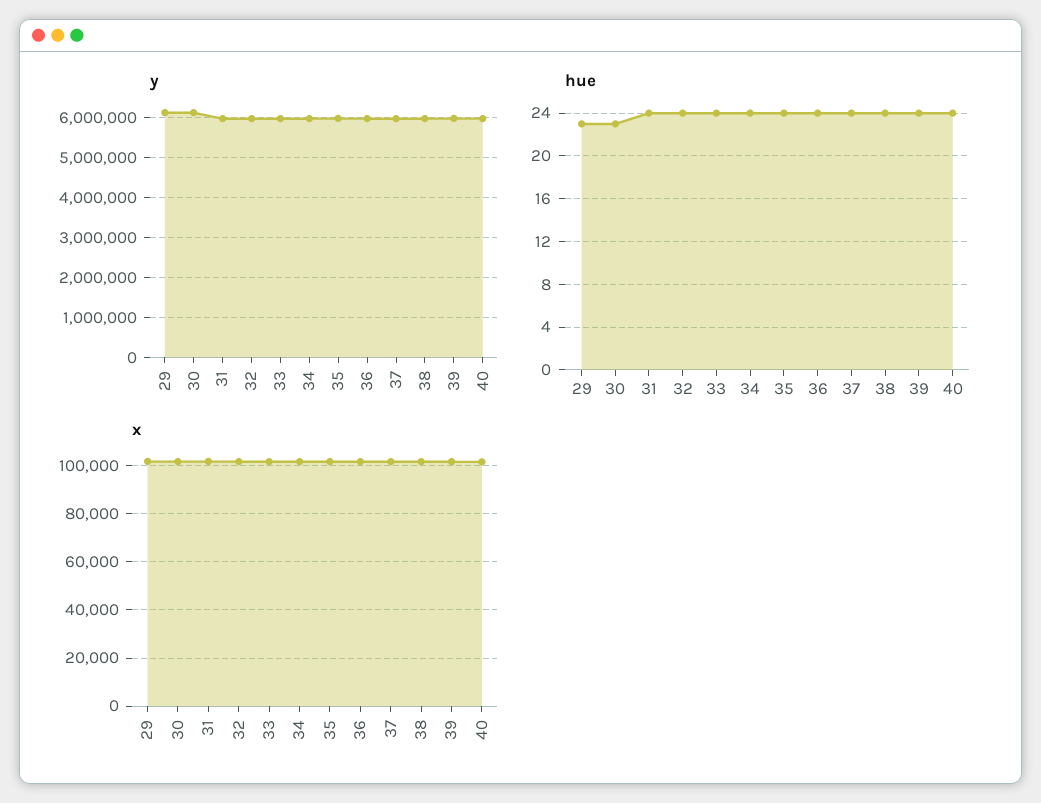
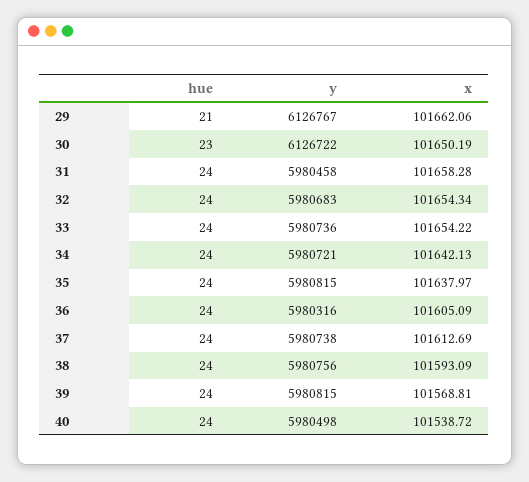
hue, 29: 23 -> 21

